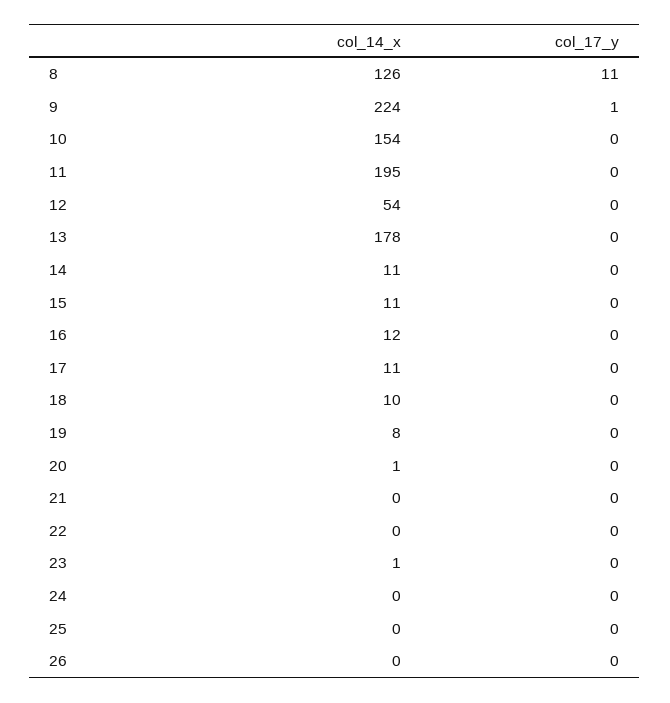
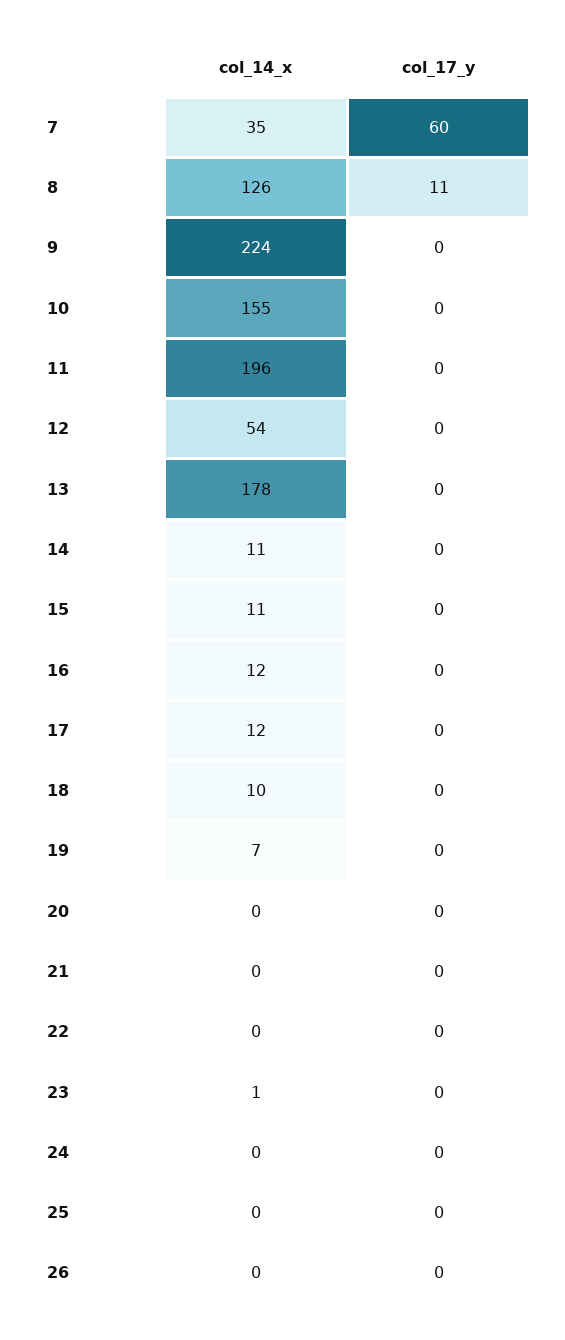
col_17_y, 9: 1 -> 0
col_14_x, 10: 154 -> 155
col_14_x, 11: 195 -> 196
col_14_x, 17: 11 -> 12
col_14_x, 19: 8 -> 7
col_14_x, 20: 1 -> 0
col_14_x, 7: none -> 35
col_17_y, 7: none -> 60

